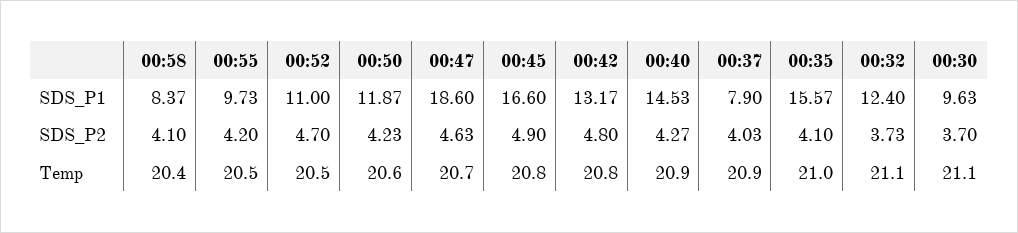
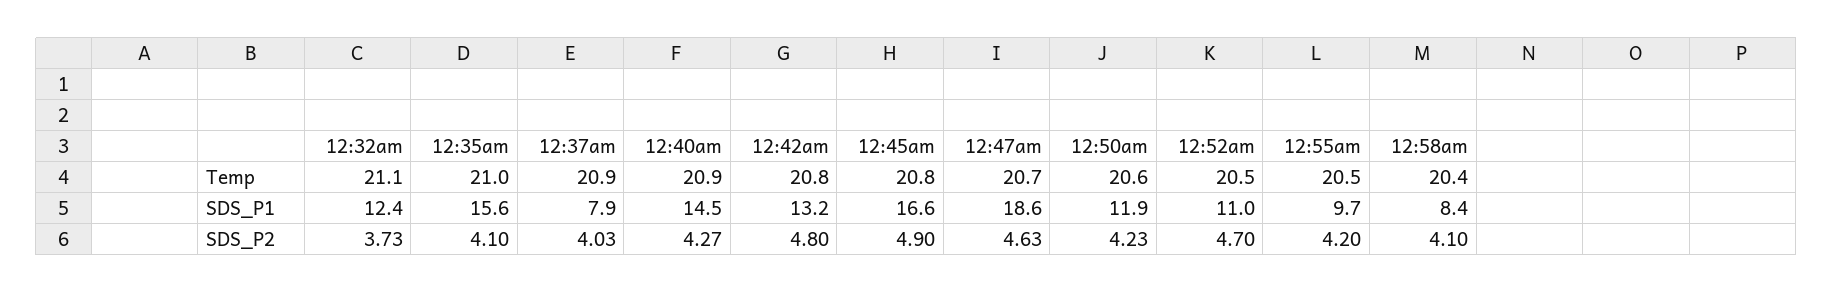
00:30, SDS_P1: 9.63 -> none
00:30, SDS_P2: 3.7 -> none
00:30, Temp: 21.1 -> none

